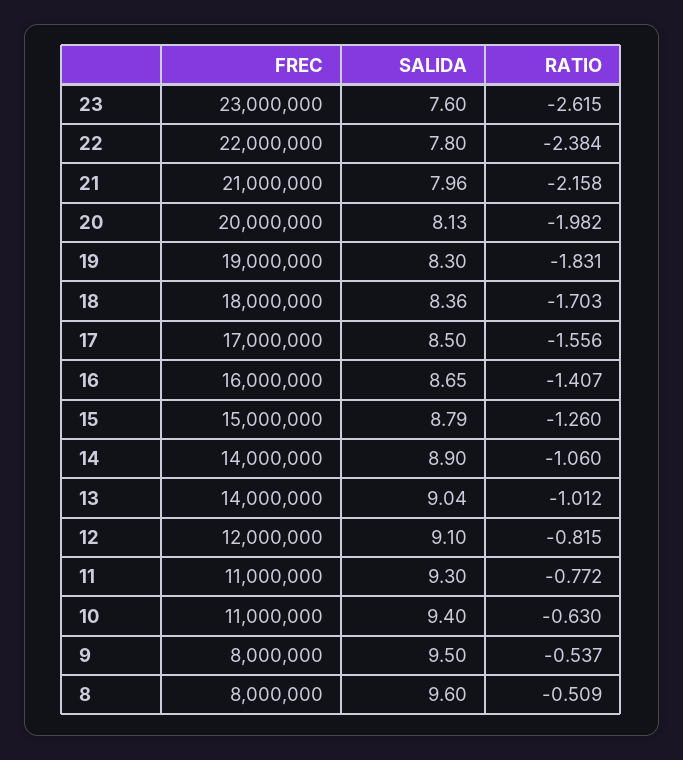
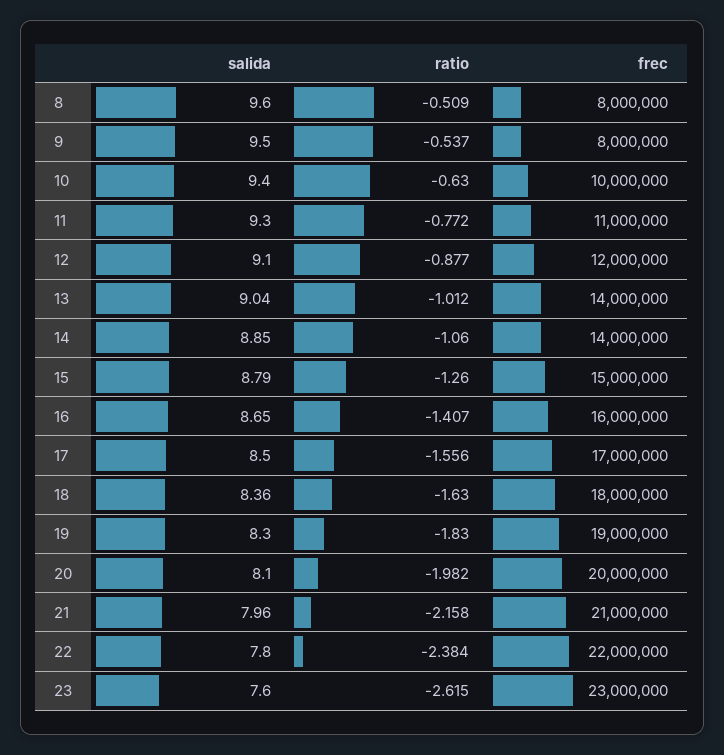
SALIDA, 20: 8.13 -> 8.1
RATIO, 19: -1.831 -> -1.83
RATIO, 18: -1.703 -> -1.63
SALIDA, 14: 8.9 -> 8.85
RATIO, 12: -0.815 -> -0.877
FREC, 10: 11000000 -> 10000000

